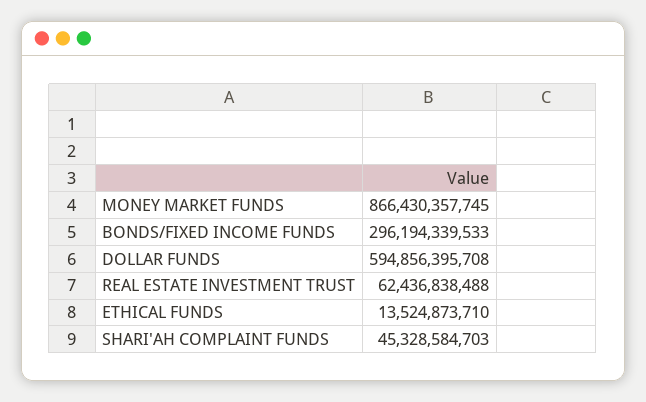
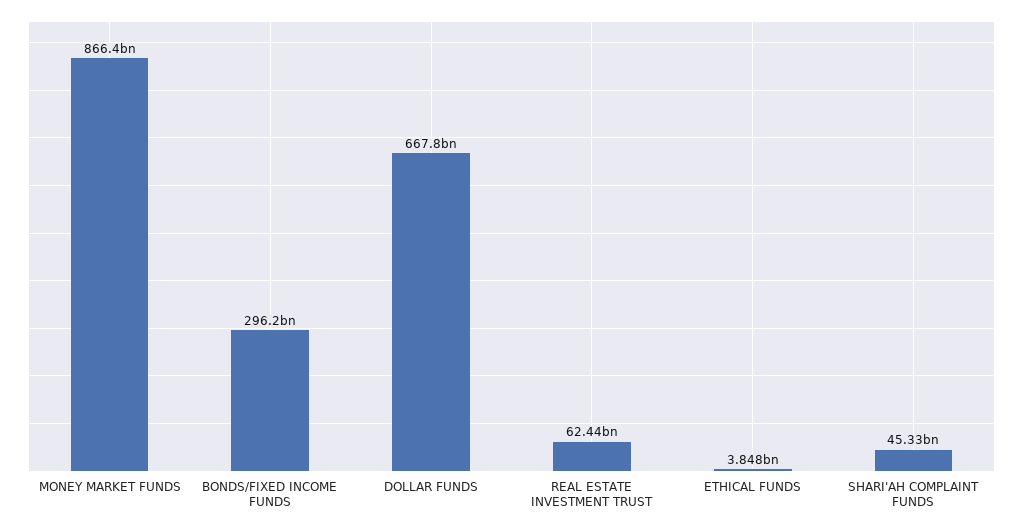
DOLLAR FUNDS: 594856395708 -> 667800000000
ETHICAL FUNDS: 13524873710 -> 3848000000

